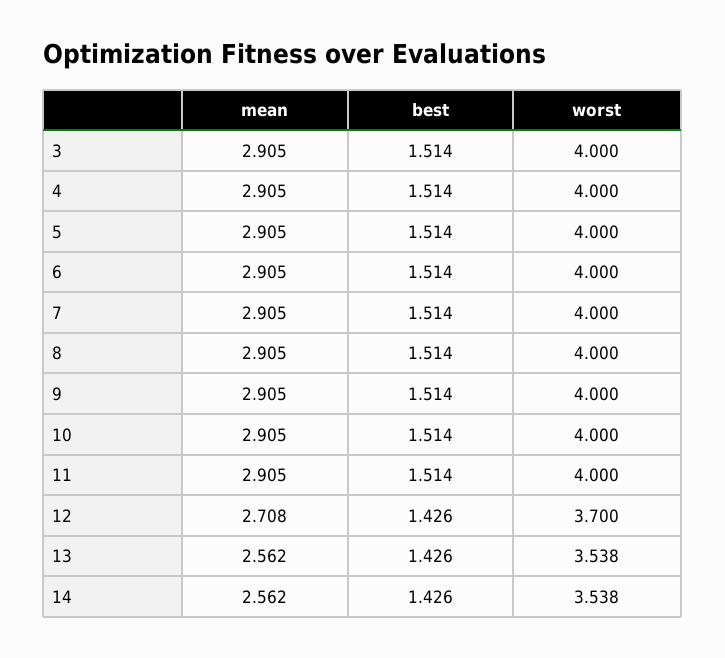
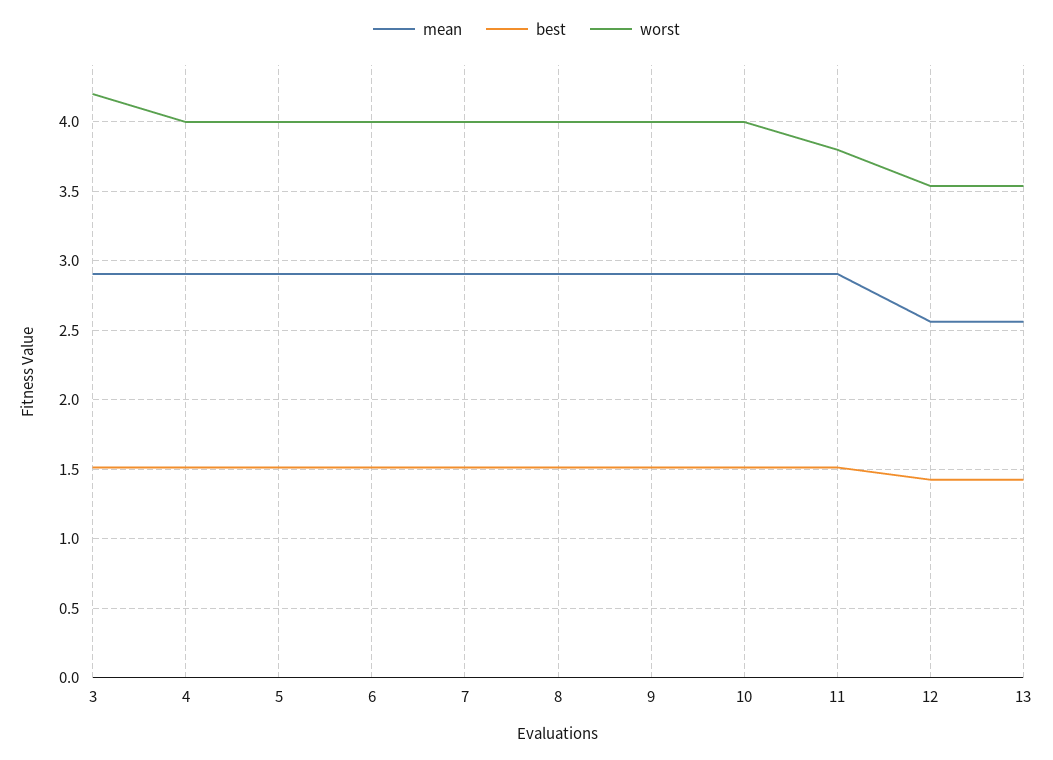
worst, 3: 4 -> 4.2
worst, 11: 4 -> 3.8
mean, 12: 2.708 -> 2.55
worst, 12: 3.7 -> 3.55
mean, 14: 2.562 -> none
best, 14: 1.426 -> none
worst, 14: 3.538 -> none

